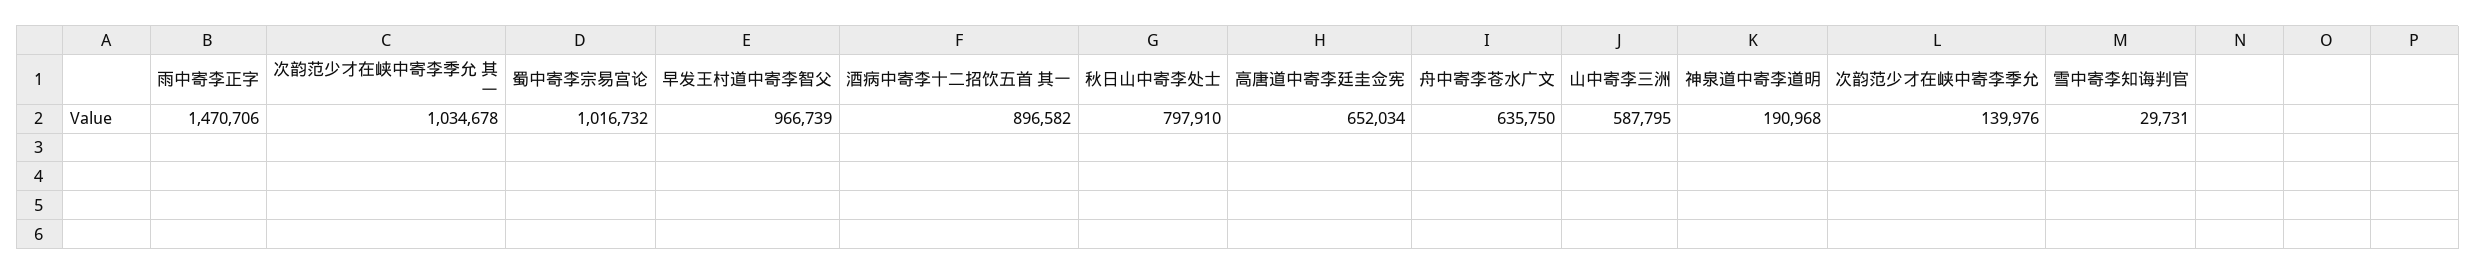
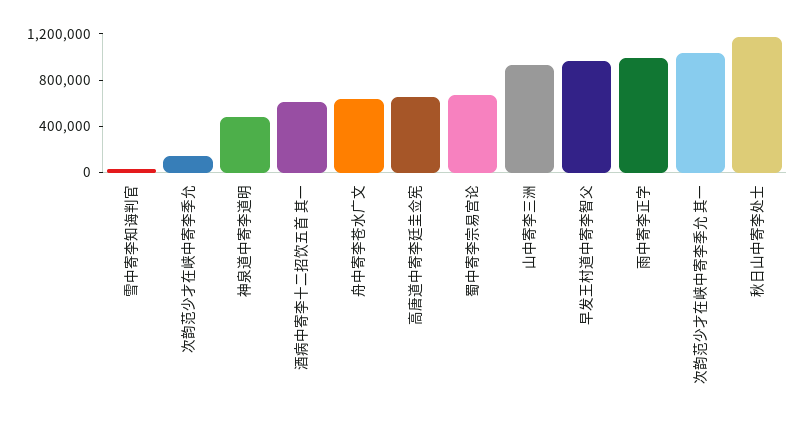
雨中寄李正字: 1470706 -> 1000000
蜀中寄李宗易宫论: 1016732 -> 700000
酒病中寄李十二招饮五首 其一: 896582 -> 600000
秋日山中寄李处士: 797910 -> 1200000
山中寄李三洲: 587795 -> 900000
神泉道中寄李道明: 190968 -> 500000

